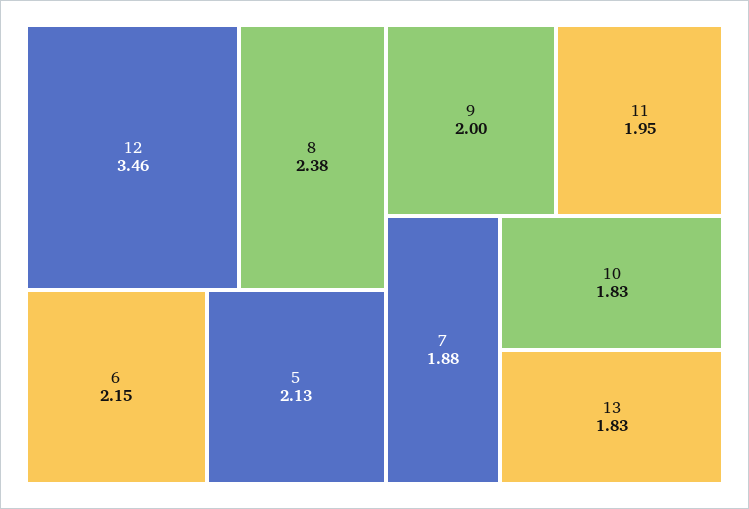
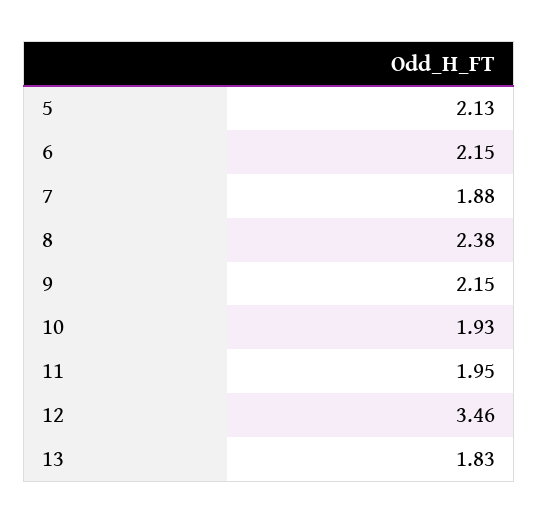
9: 2 -> 2.15
10: 1.83 -> 1.93

